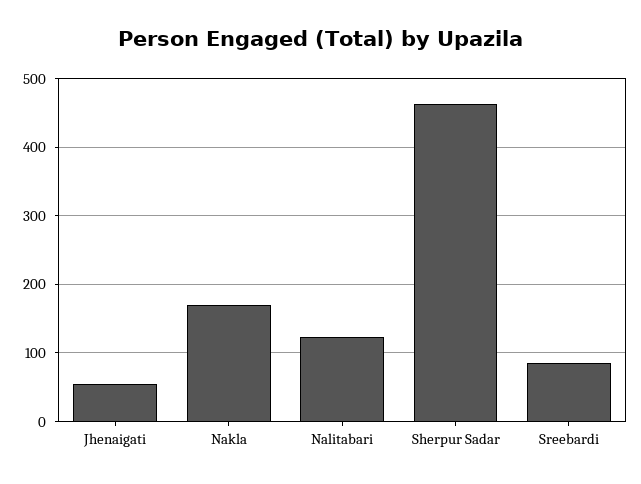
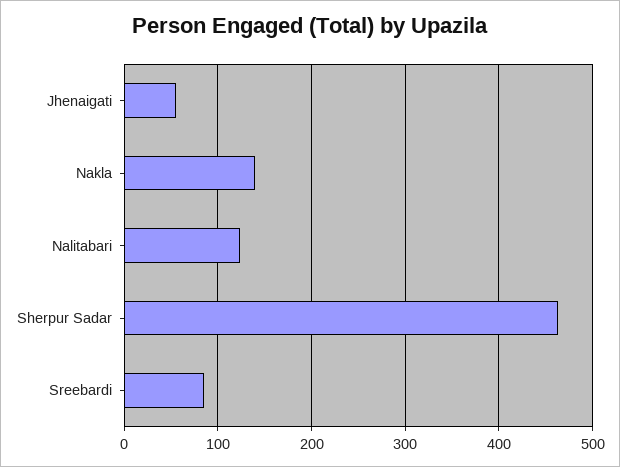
Nakla: 170 -> 140

